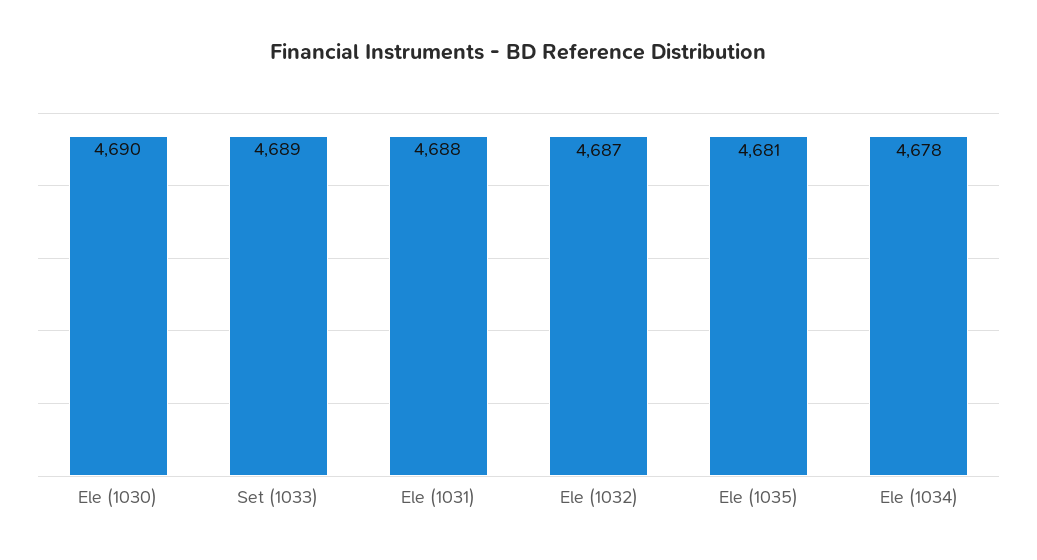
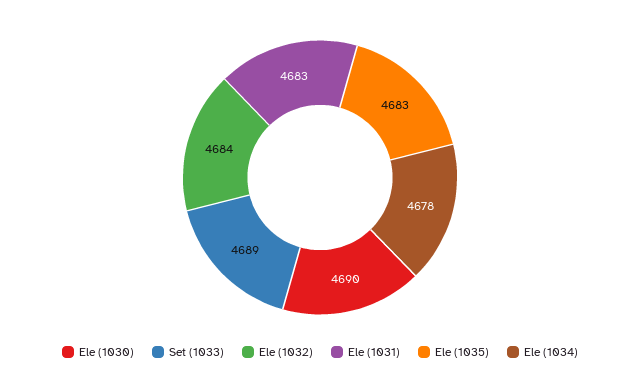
Ele (1031): 4688 -> 4683
Ele (1032): 4687 -> 4684
Ele (1035): 4681 -> 4683

